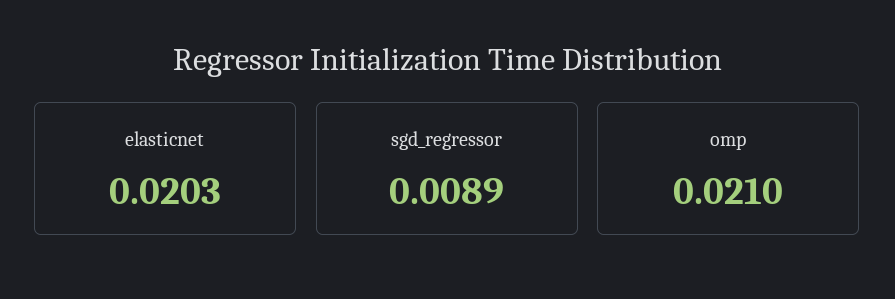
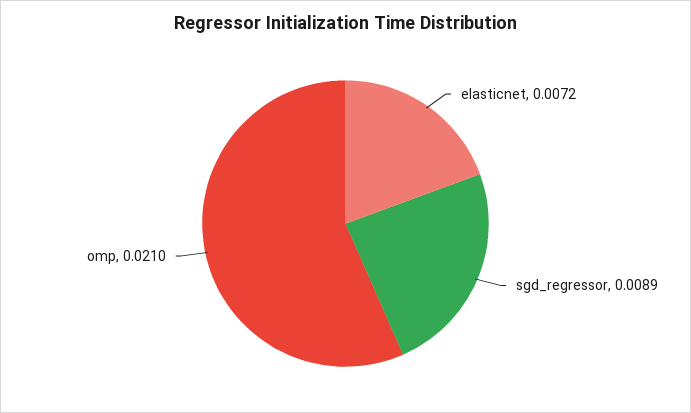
elasticnet: 0.0203 -> 0.0072

